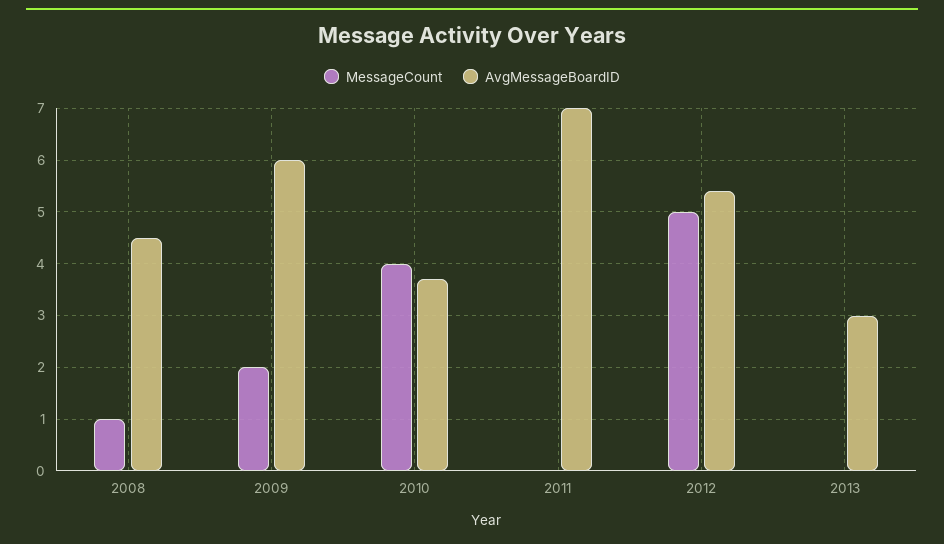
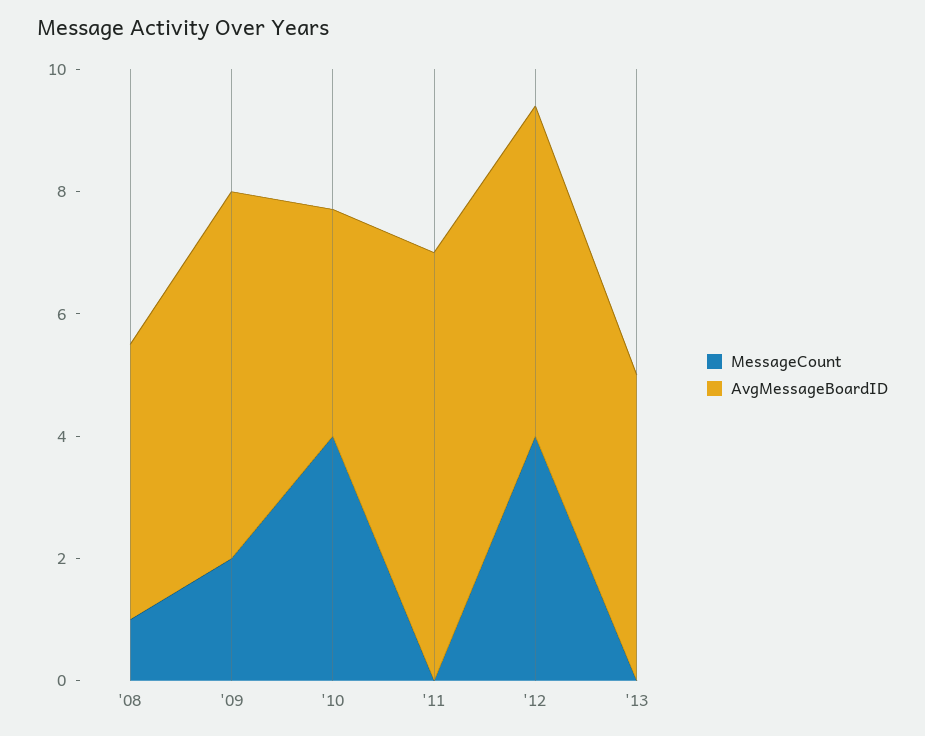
MessageCount, 2012: 5 -> 4
AvgMessageBoardID, 2013: 3 -> 5

